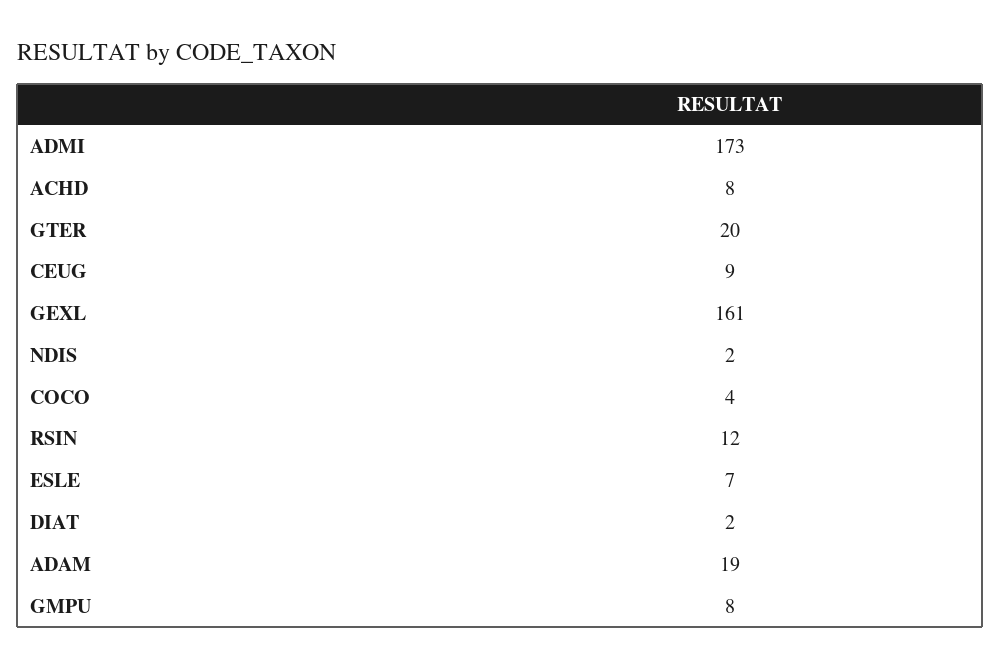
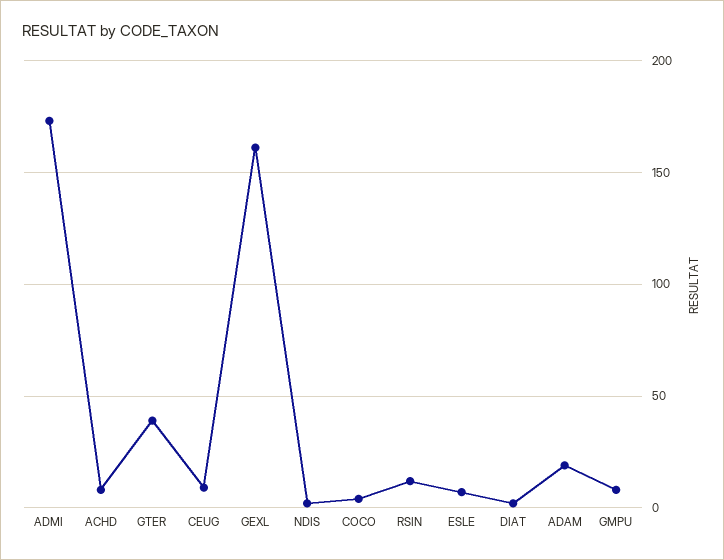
GTER: 20 -> 40

